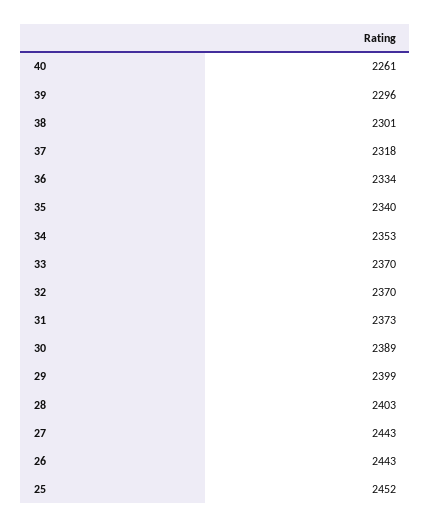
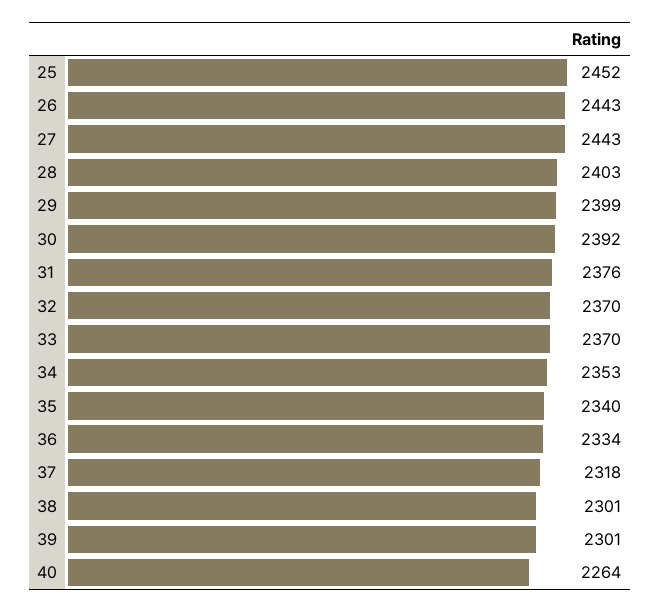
40: 2261 -> 2264
39: 2296 -> 2301
31: 2373 -> 2376
30: 2389 -> 2392

